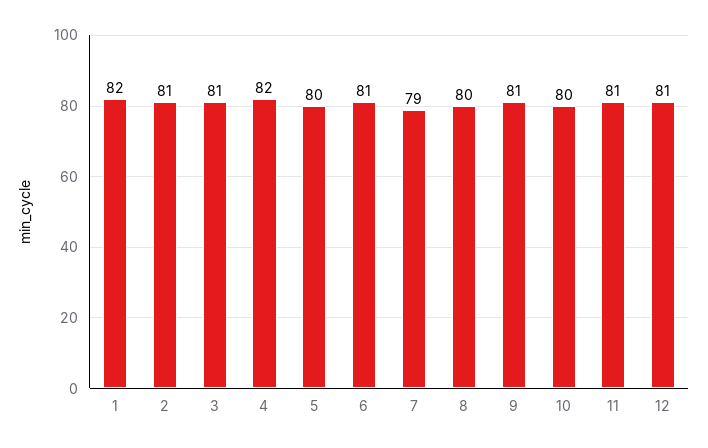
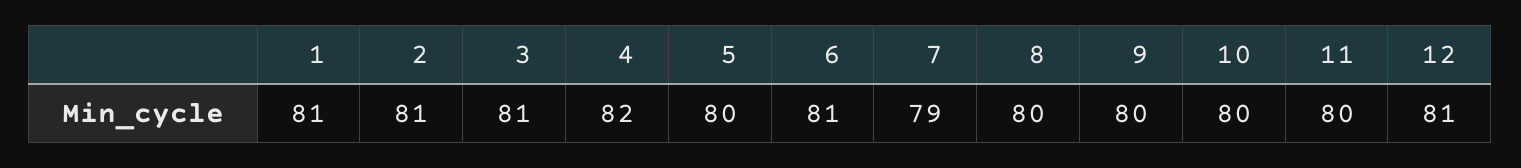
1: 82 -> 81
9: 81 -> 80
11: 81 -> 80

